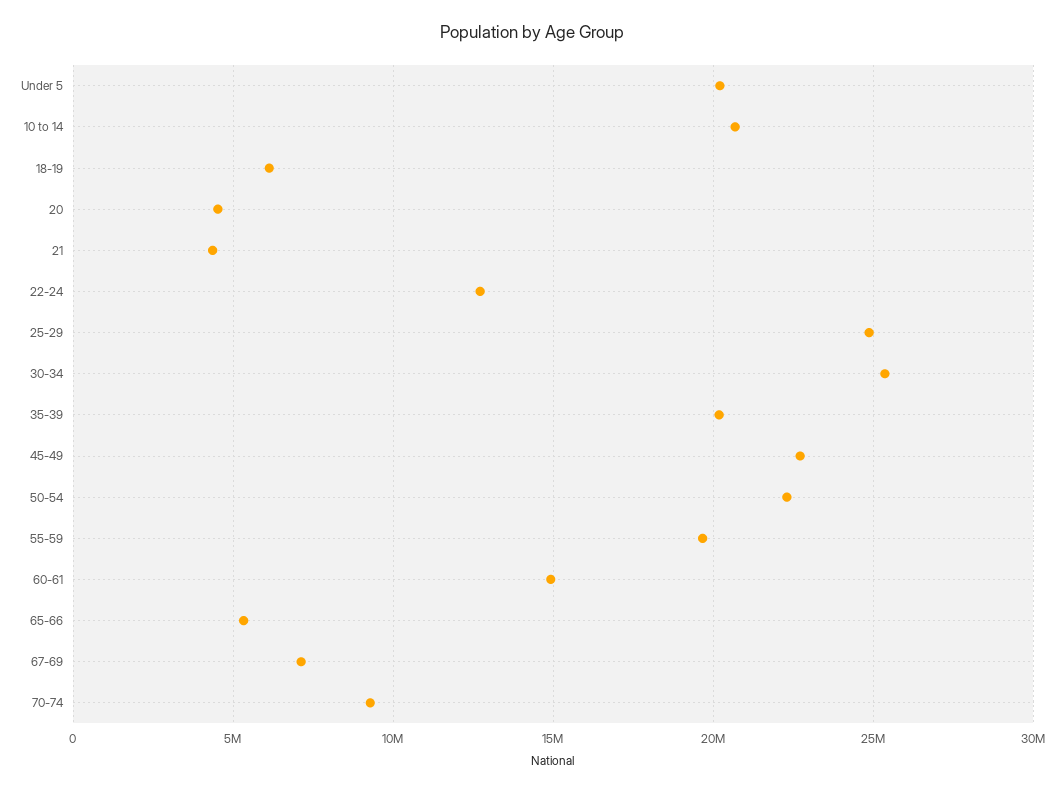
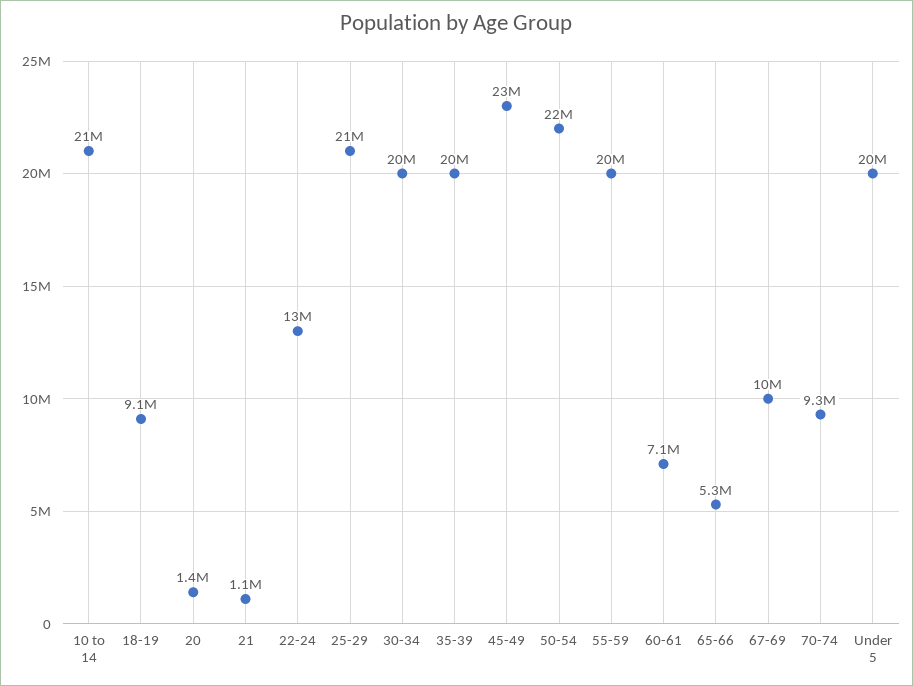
18-19: 6000000 -> 9100000
20: 4500000 -> 1400000
21: 4500000 -> 1100000
25-29: 25000000 -> 21000000
30-34: 25500000 -> 20000000
60-61: 15000000 -> 7100000
67-69: 7000000 -> 10000000

